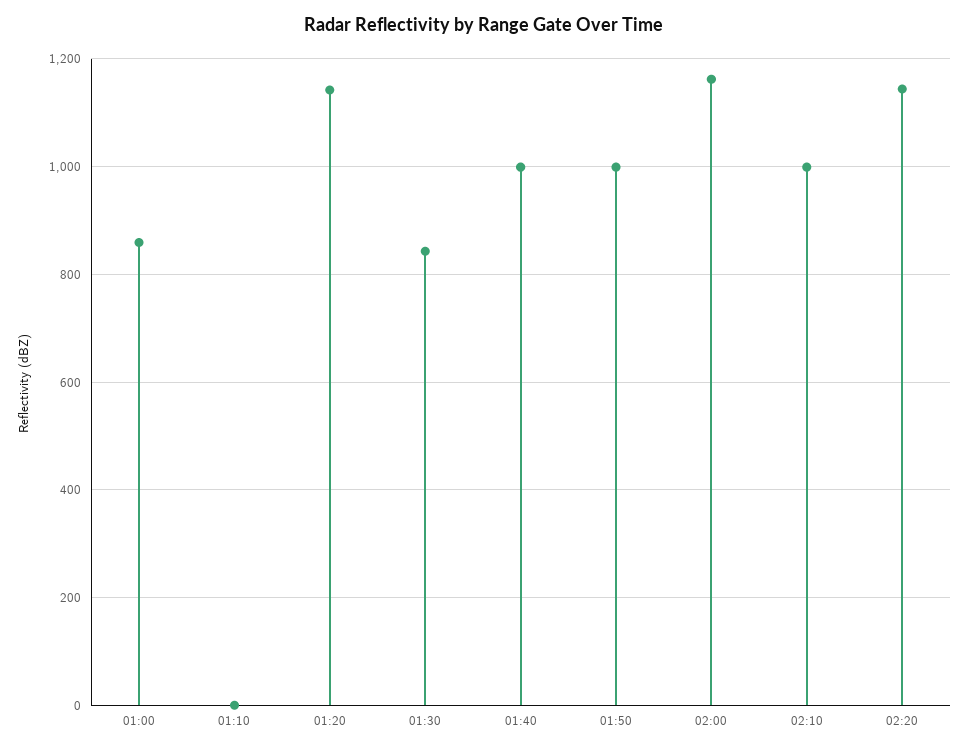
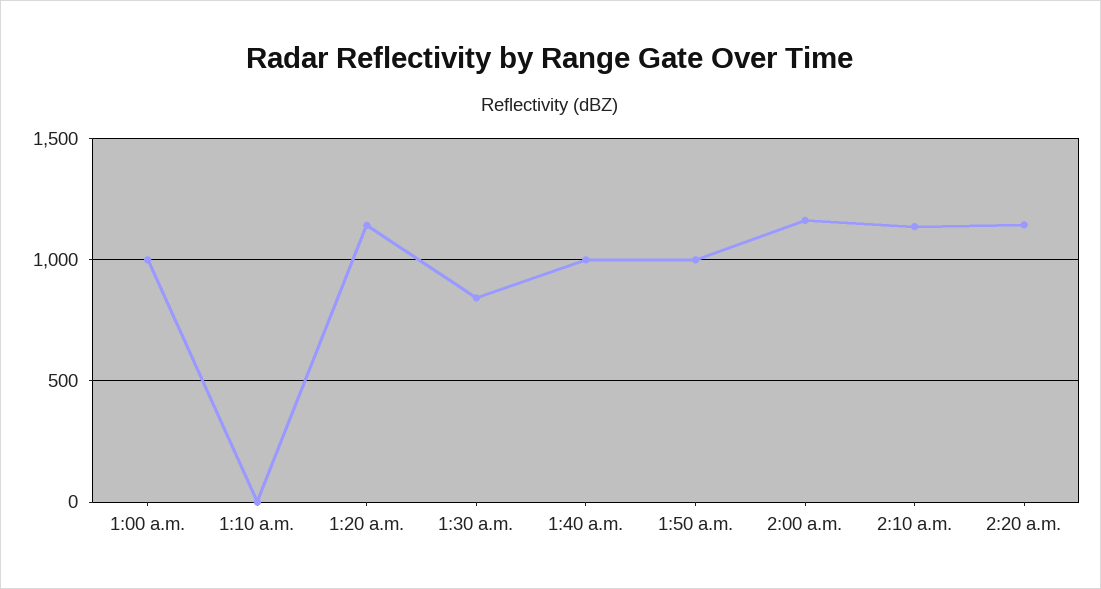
01:00: 860 -> 1000
02:10: 1000 -> 1150

